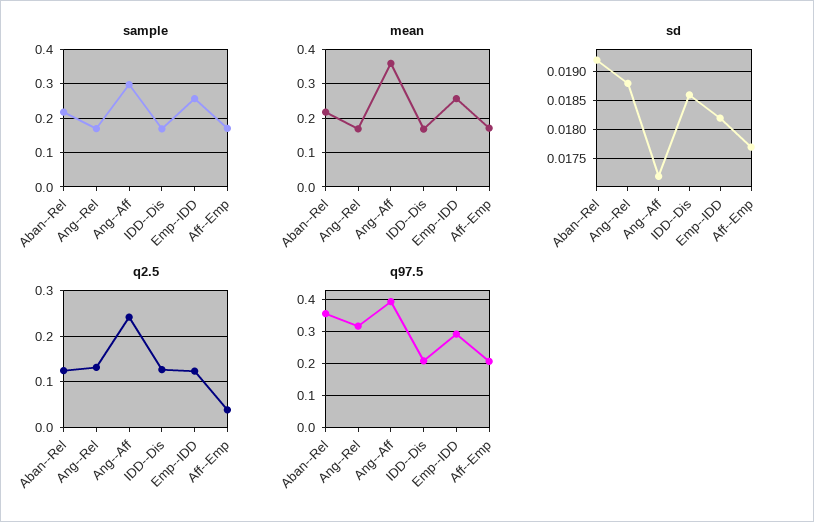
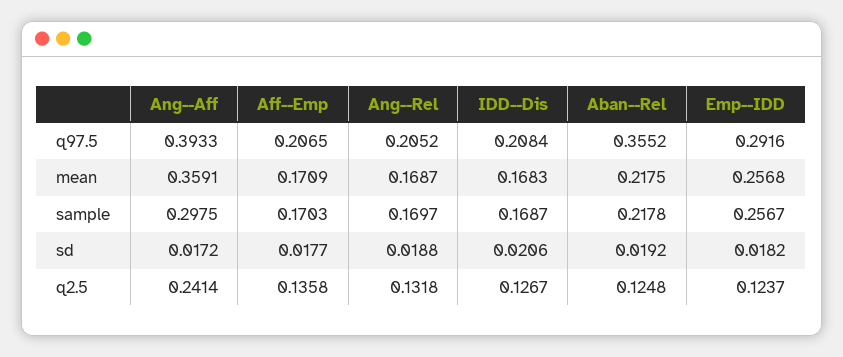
sd, IDD--Dis: 0.0185 -> 0.0206
q2.5, Aff--Emp: 0.04 -> 0.1358
q97.5, Ang--Rel: 0.32 -> 0.2052

